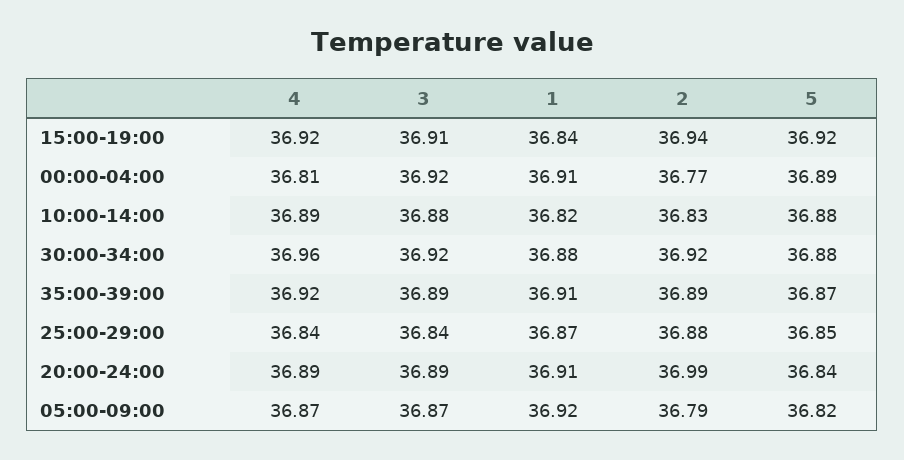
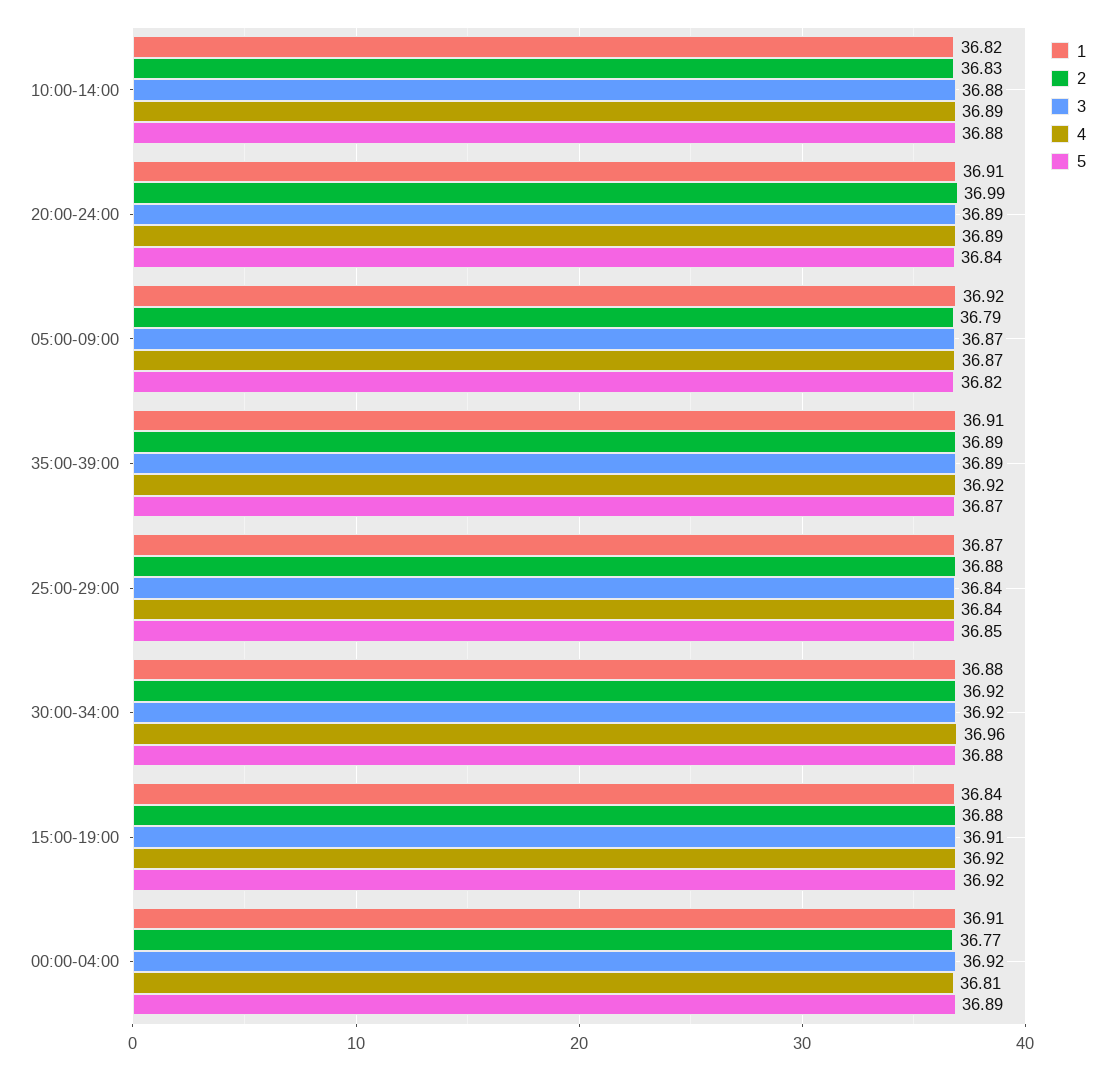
2, 15:00-19:00: 36.94 -> 36.88

